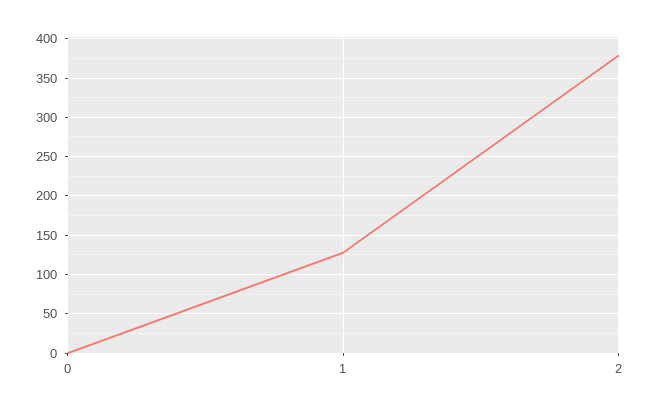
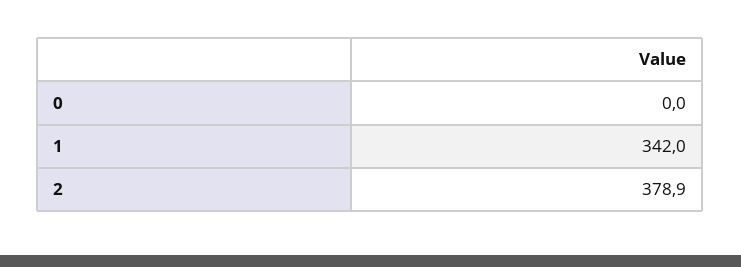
1: 130 -> 342

